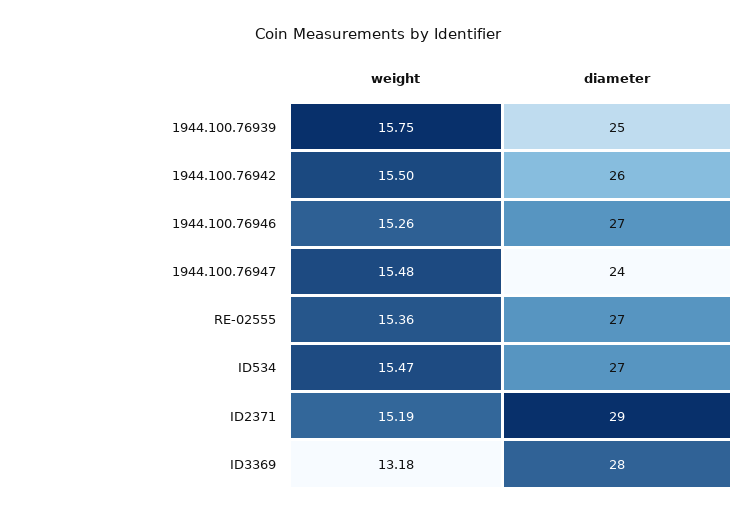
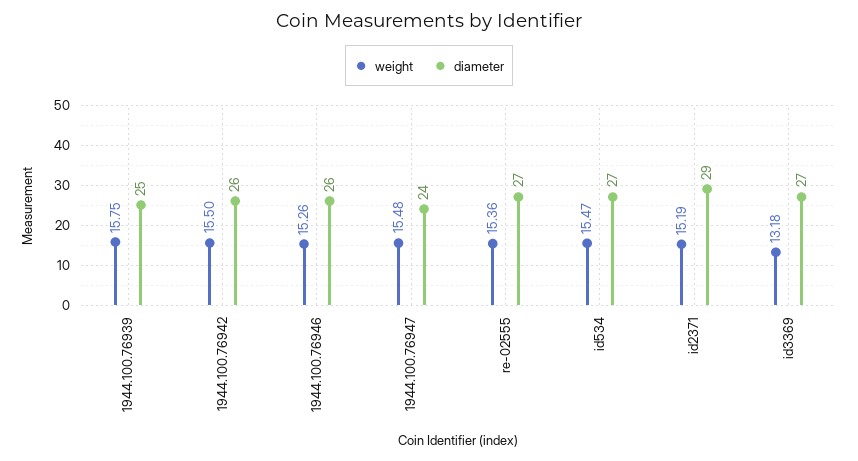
diameter, 1944.100.76946: 27 -> 26
diameter, ID3369: 28 -> 27

